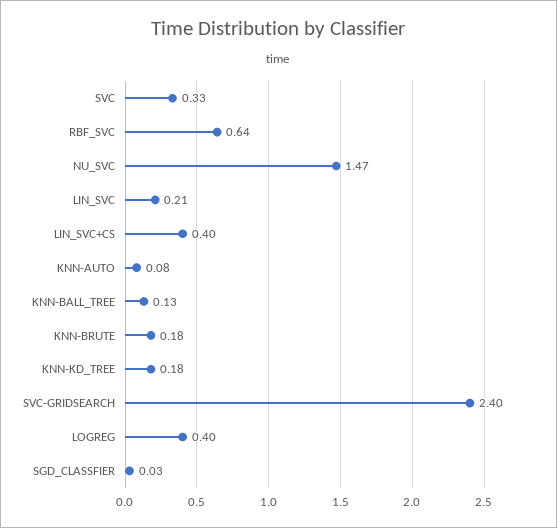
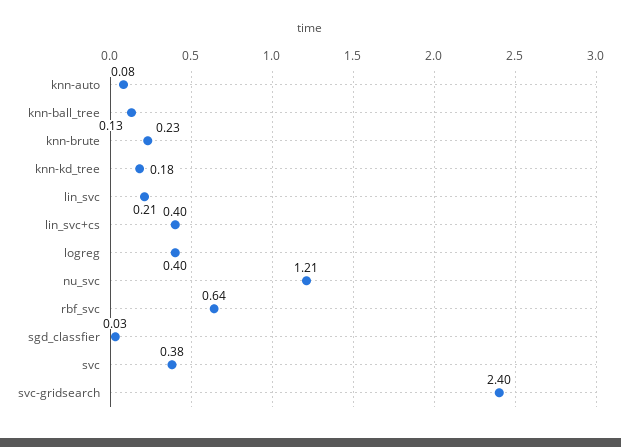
SVC: 0.33 -> 0.38
NU_SVC: 1.47 -> 1.21
KNN-BRUTE: 0.18 -> 0.23

